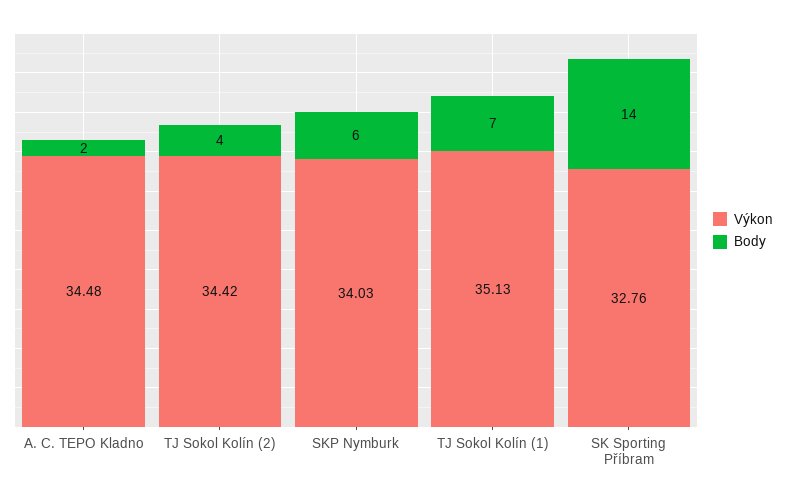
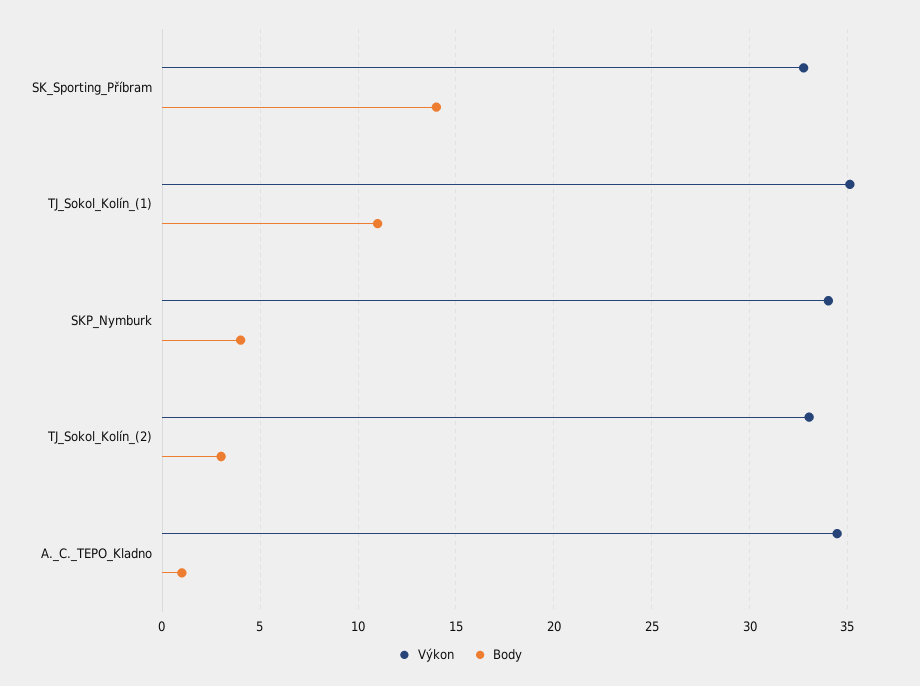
Body, A. C. TEPO Kladno: 2 -> 1
Výkon, TJ Sokol Kolín (2): 34.42 -> 33
Body, TJ Sokol Kolín (2): 4 -> 3
Body, SKP Nymburk: 6 -> 4
Body, TJ Sokol Kolín (1): 7 -> 11

